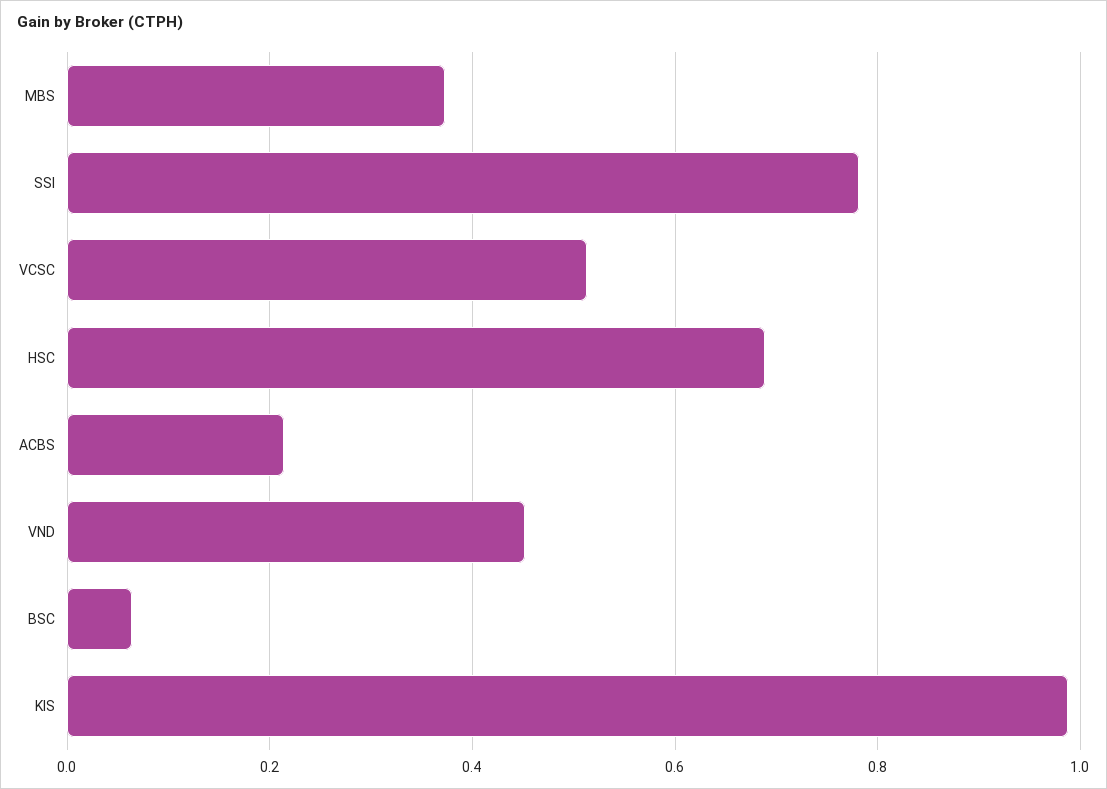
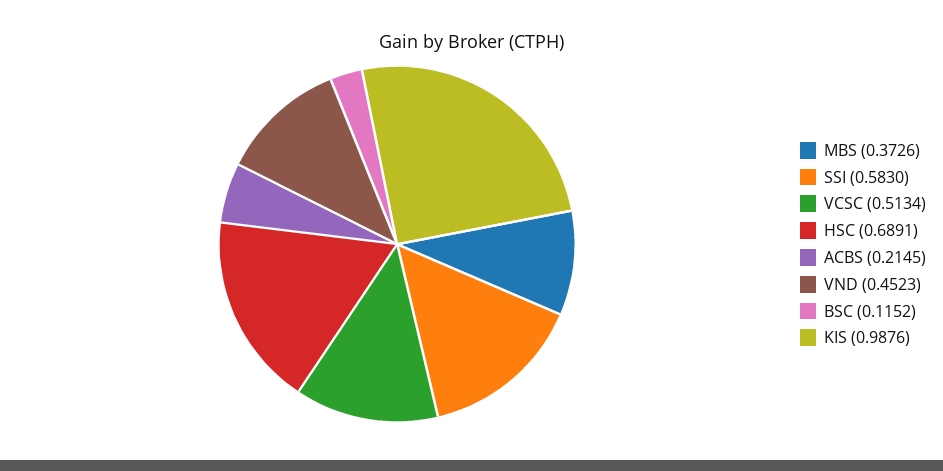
SSI: 0.78 -> 0.583
BSC: 0.06 -> 0.1152

